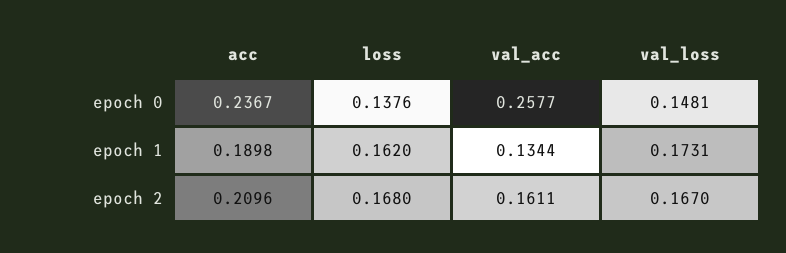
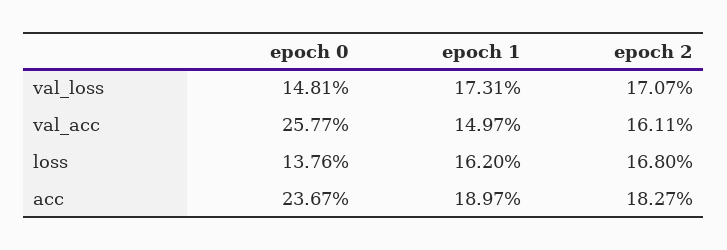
acc, epoch 1: 0.1898 -> 0.1897
val_acc, epoch 1: 0.1344 -> 0.1497
acc, epoch 2: 0.2096 -> 0.1827
val_loss, epoch 2: 0.167 -> 0.1707

